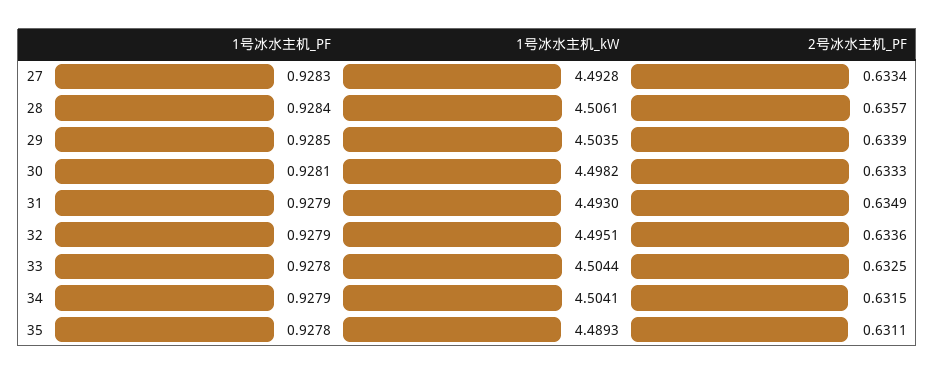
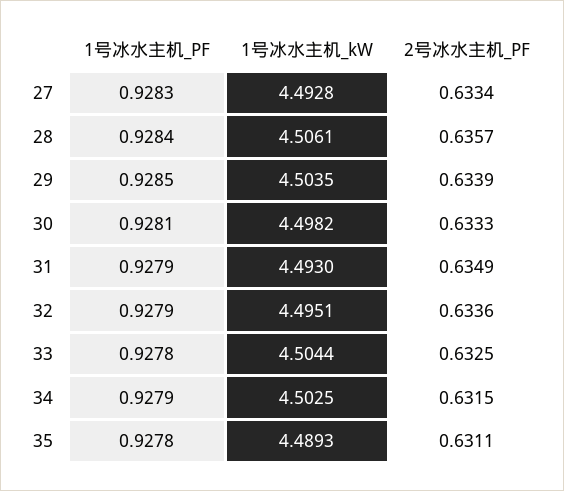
1号冰水主机_kW, 34: 4.5041 -> 4.5025

